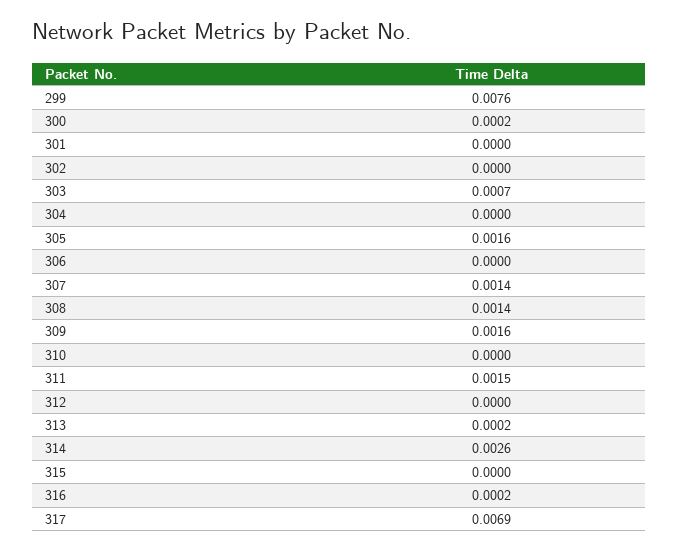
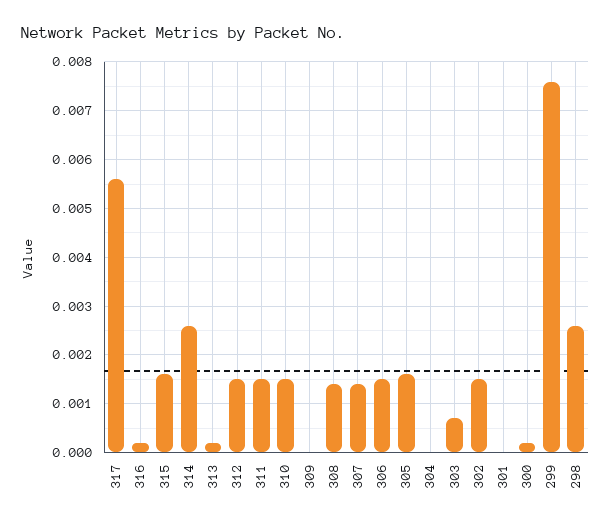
302: 0 -> 0.0015
306: 0 -> 0.0015
309: 0.0016 -> 0
310: 0 -> 0.0015
312: 0 -> 0.0015
315: 0 -> 0.0015
317: 0.0069 -> 0.0055
298: none -> 0.0025

